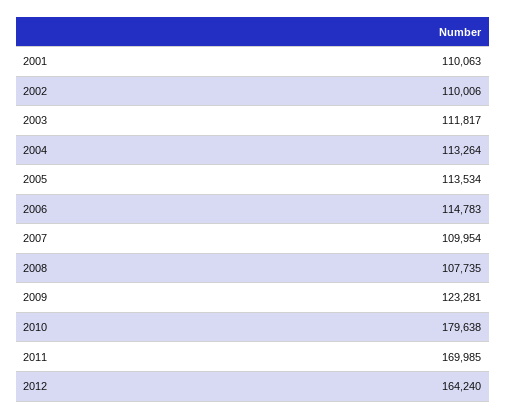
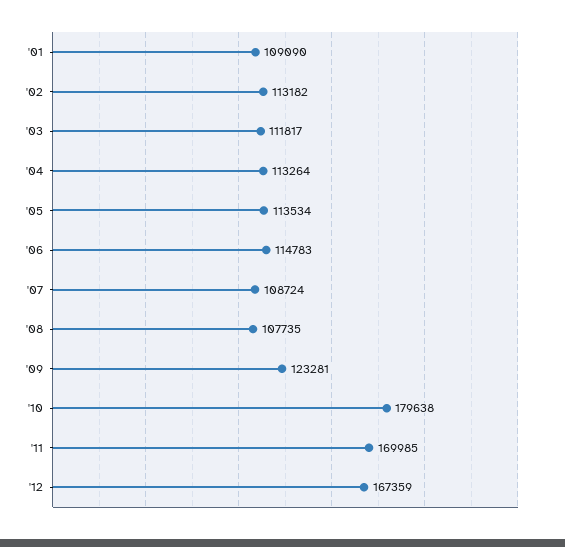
2001: 110063 -> 109090
2002: 110006 -> 113182
2007: 109954 -> 108724
2012: 164240 -> 167359

